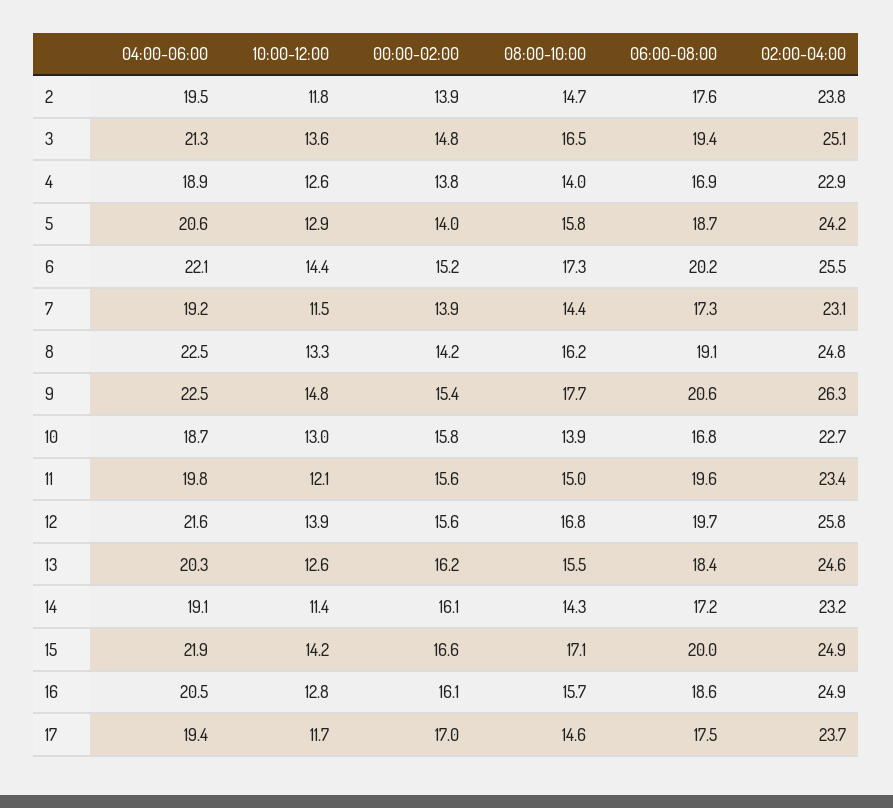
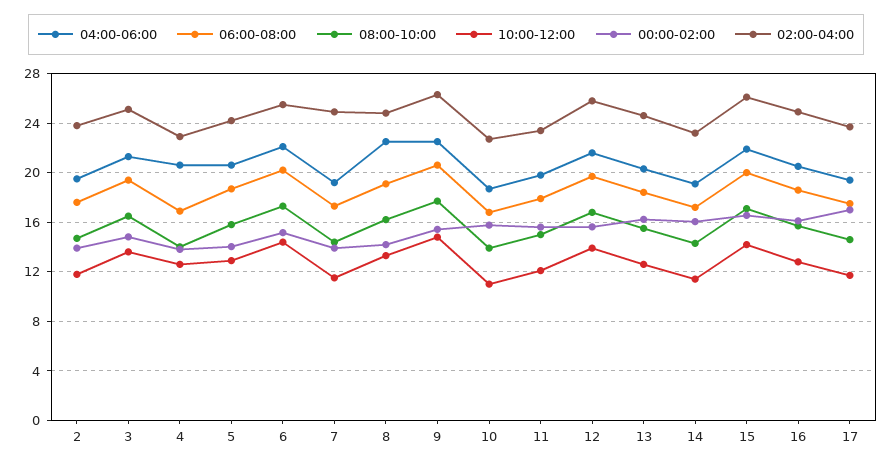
04:00-06:00, 4: 18.9 -> 20.5
02:00-04:00, 7: 23.1 -> 25
10:00-12:00, 10: 13 -> 11
06:00-08:00, 11: 19.6 -> 18
02:00-04:00, 15: 24.9 -> 26

